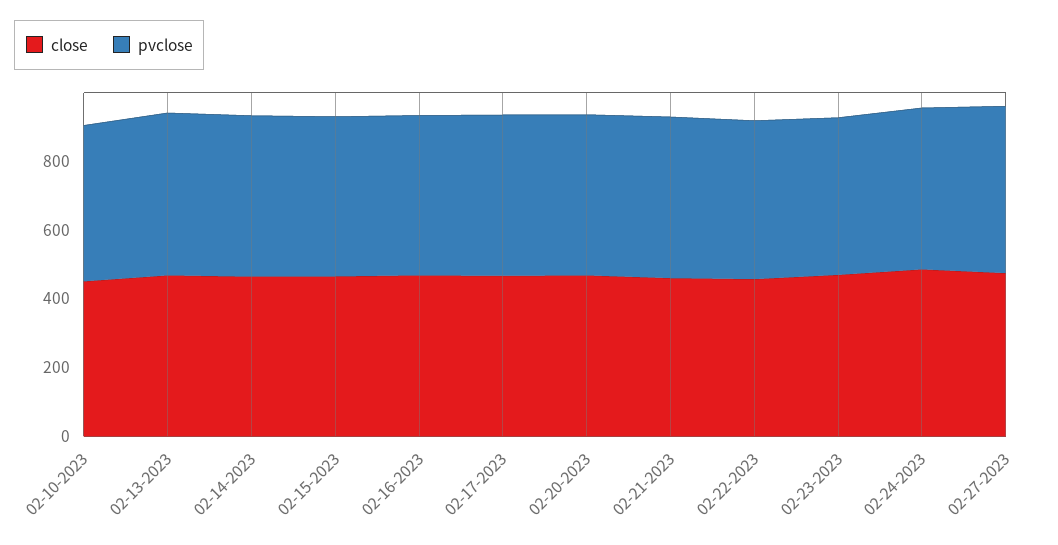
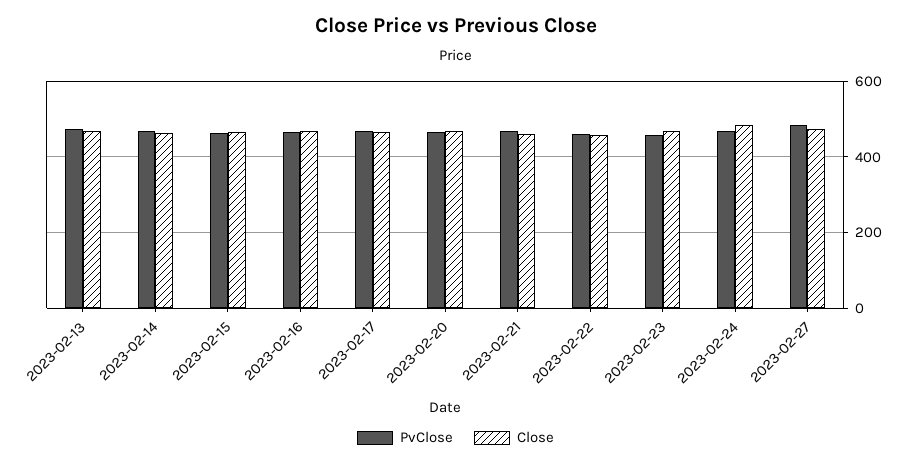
close, 02-10-2023: 450 -> none
pvclose, 02-10-2023: 450 -> none

